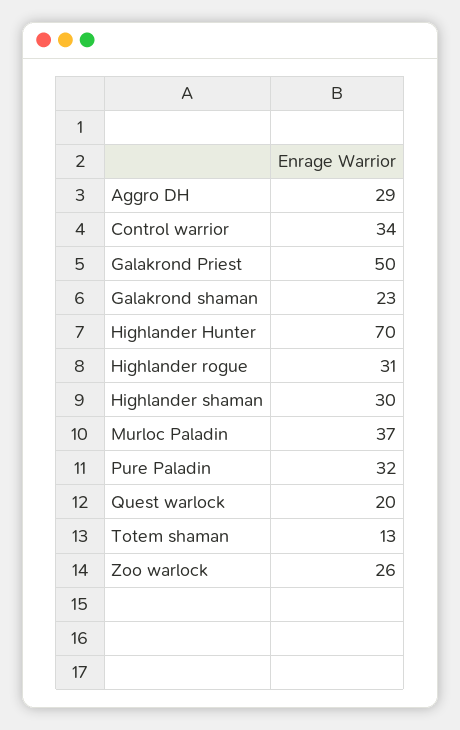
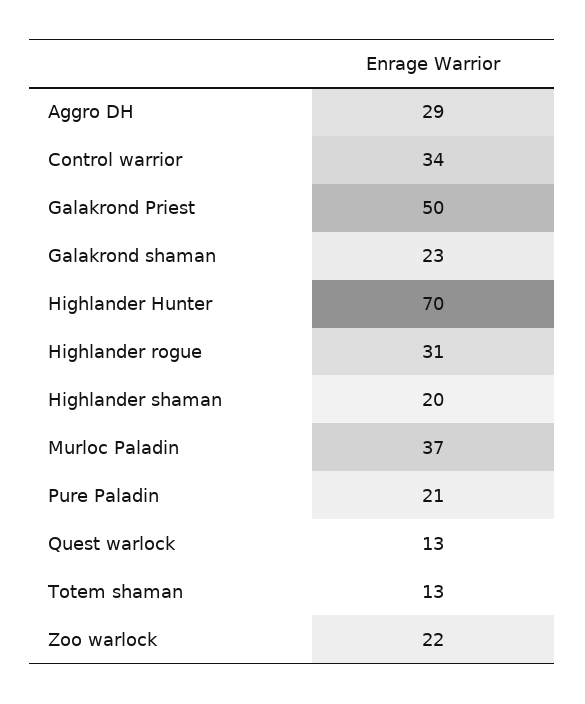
Highlander shaman: 30 -> 20
Pure Paladin: 32 -> 21
Quest warlock: 20 -> 13
Zoo warlock: 26 -> 22

